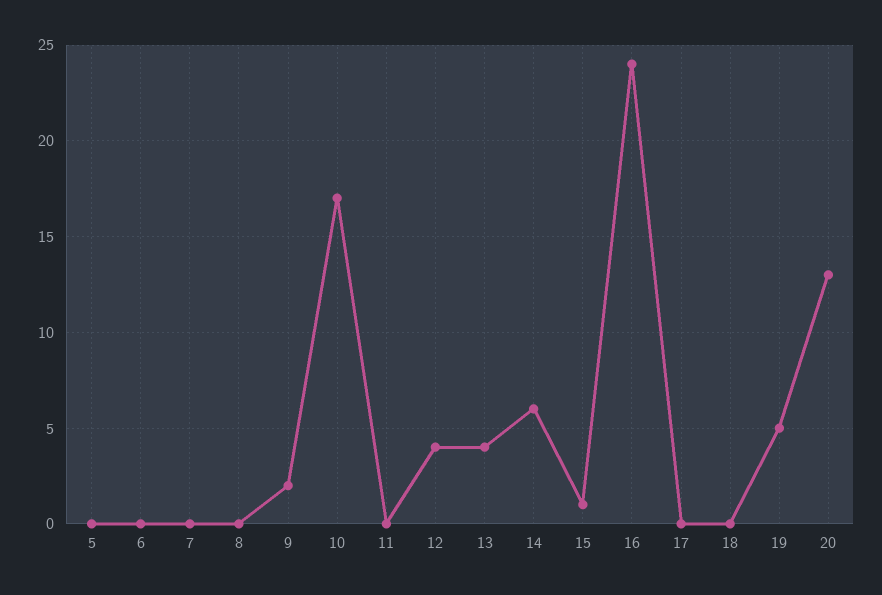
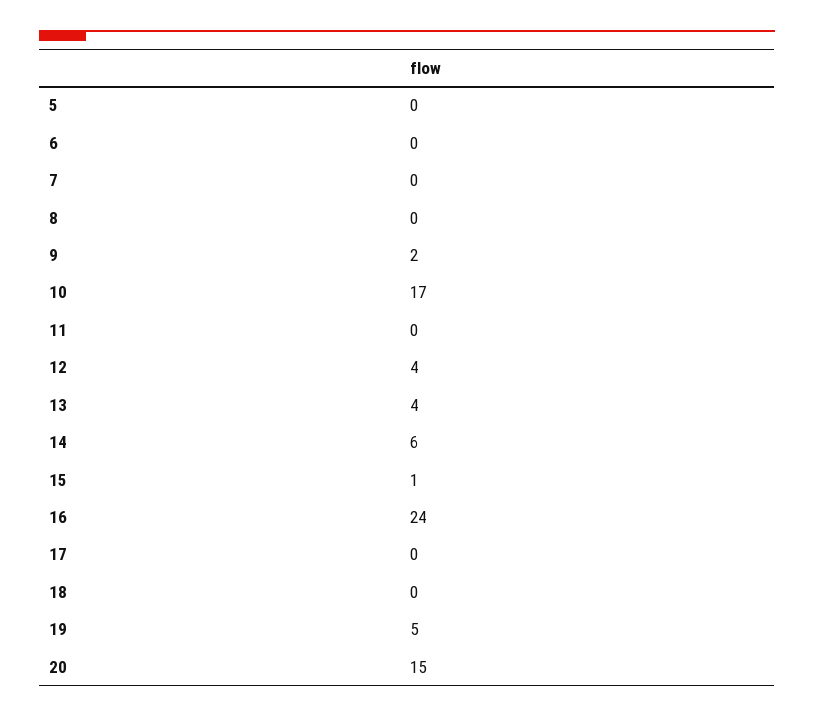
20: 13 -> 15

